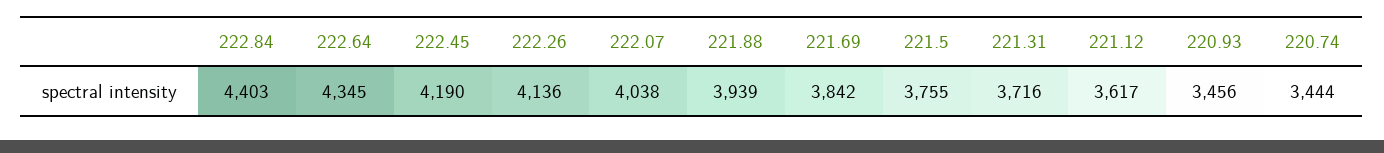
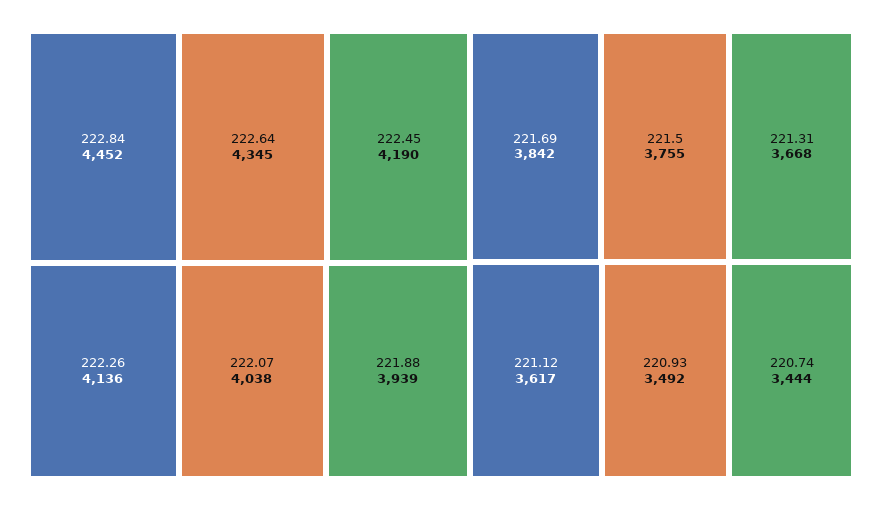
222.84: 4403 -> 4452
221.31: 3716 -> 3668
220.93: 3456 -> 3492

